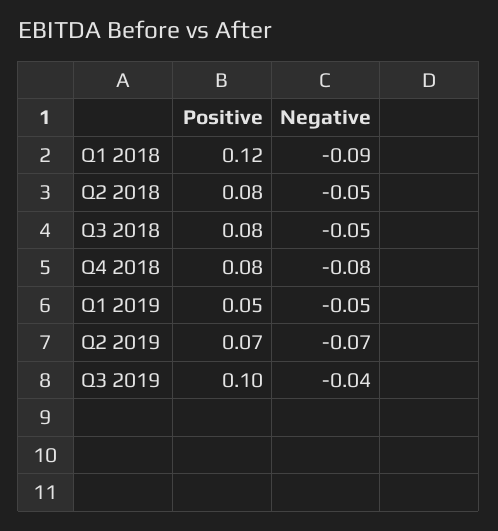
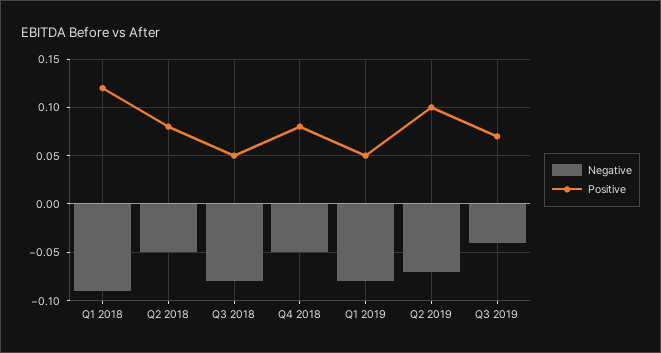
Positive, Q3 2018: 0.08 -> 0.05
Negative, Q3 2018: -0.05 -> -0.08
Negative, Q4 2018: -0.08 -> -0.05
Negative, Q1 2019: -0.05 -> -0.08
Positive, Q2 2019: 0.07 -> 0.1
Positive, Q3 2019: 0.1 -> 0.07

